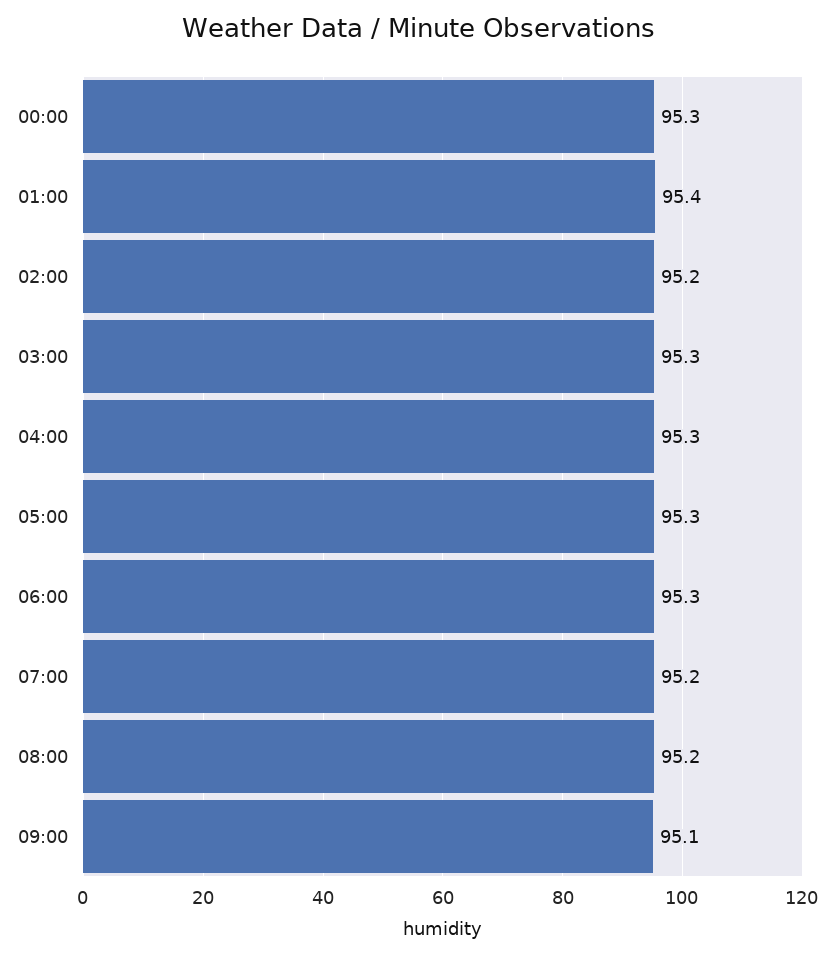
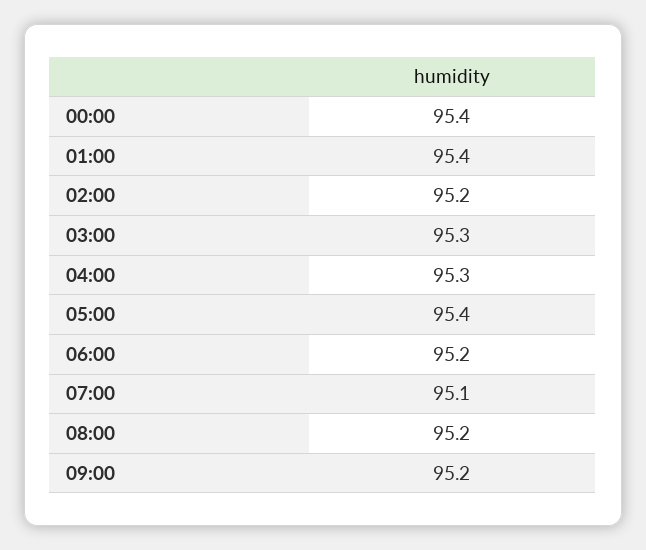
00:00: 95.3 -> 95.4
05:00: 95.3 -> 95.4
06:00: 95.3 -> 95.2
07:00: 95.2 -> 95.1
09:00: 95.1 -> 95.2

